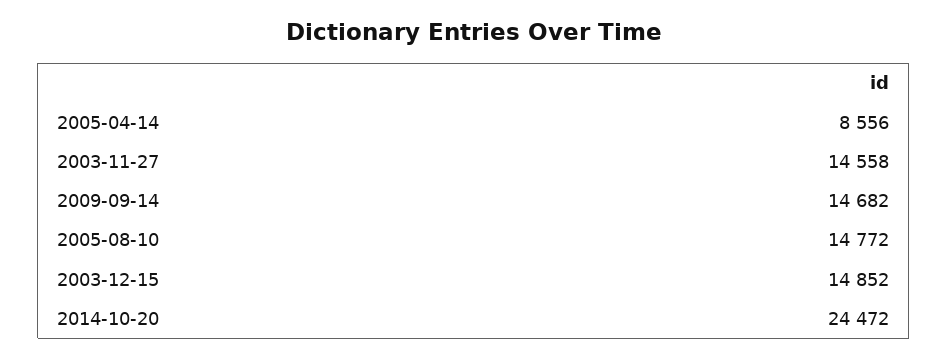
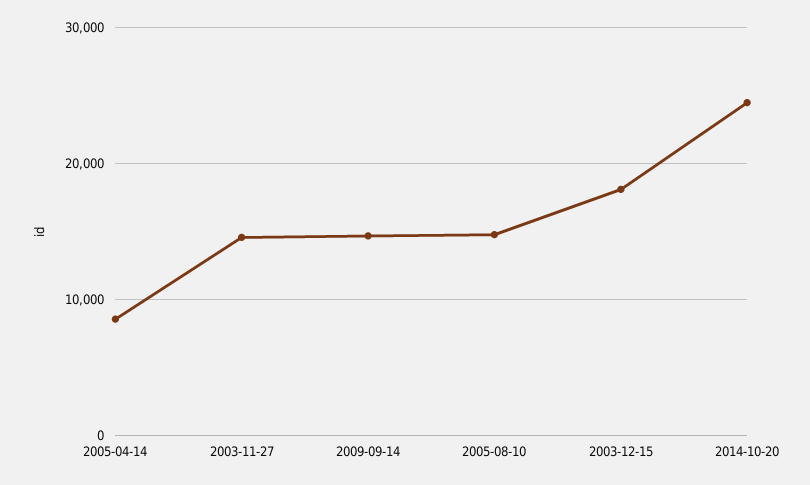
2003-12-15: 14852 -> 18000

